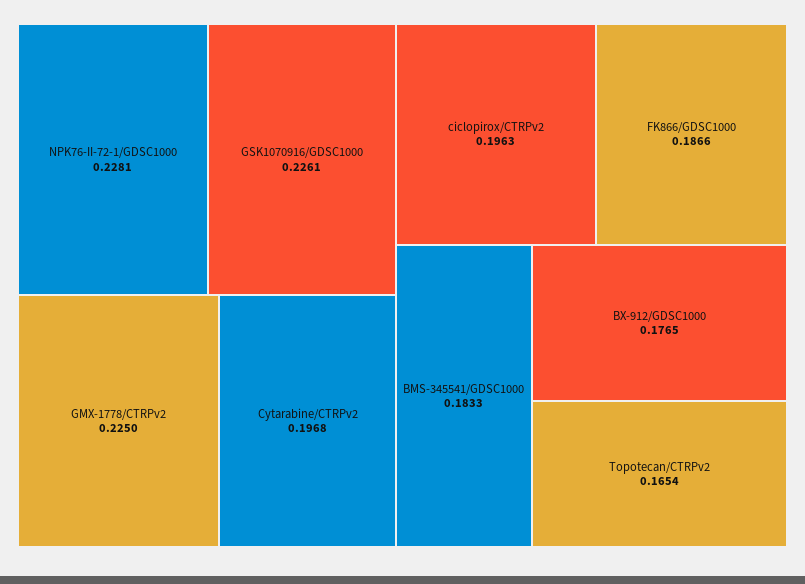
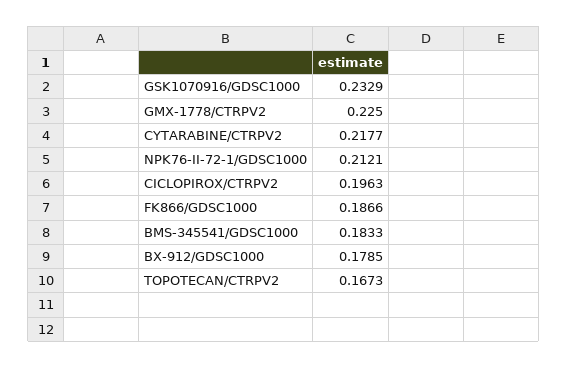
NPK76-II-72-1/GDSC1000: 0.2281 -> 0.2121
GSK1070916/GDSC1000: 0.2261 -> 0.2329
Cytarabine/CTRPv2: 0.1968 -> 0.2177
BX-912/GDSC1000: 0.1765 -> 0.1785
Topotecan/CTRPv2: 0.1654 -> 0.1673

